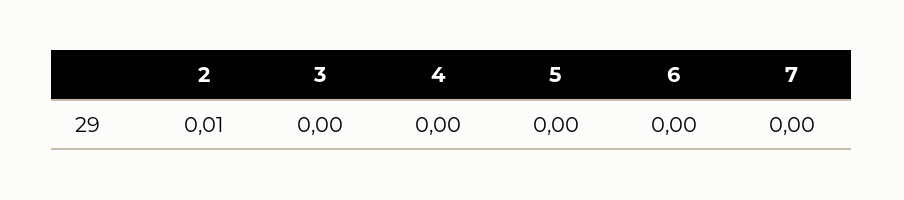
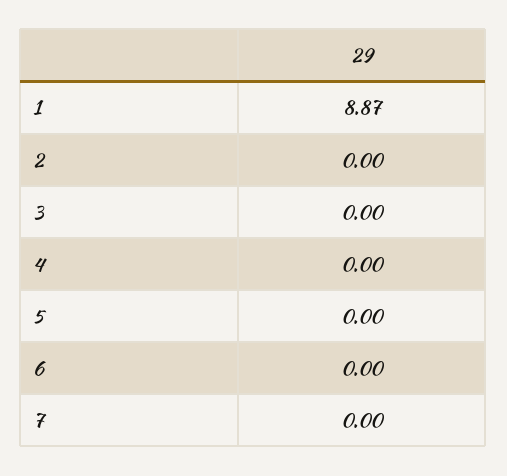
2: 0.01 -> 0
1: none -> 8.87

